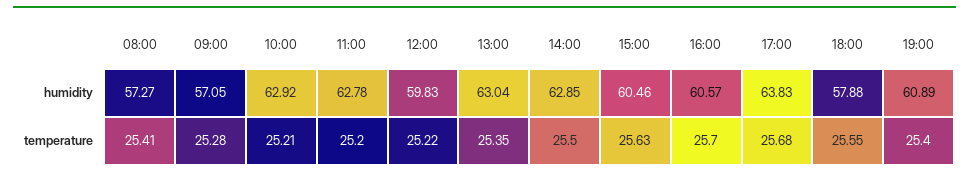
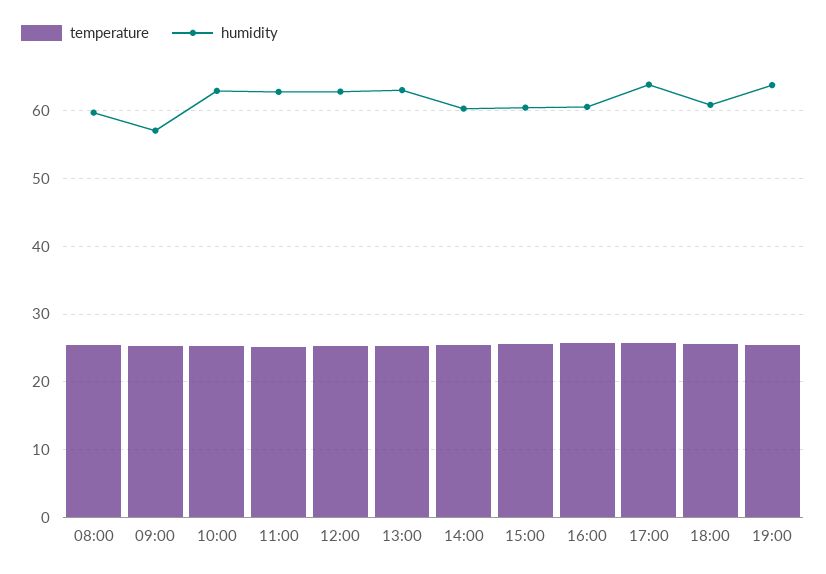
humidity, 08:00: 57.27 -> 60
humidity, 12:00: 59.83 -> 63
humidity, 14:00: 62.85 -> 60
humidity, 18:00: 57.88 -> 61
humidity, 19:00: 60.89 -> 64

